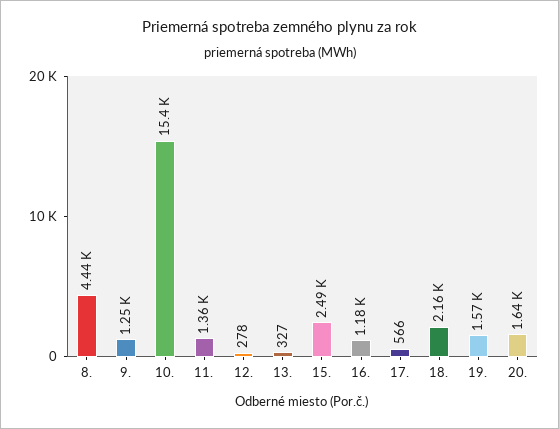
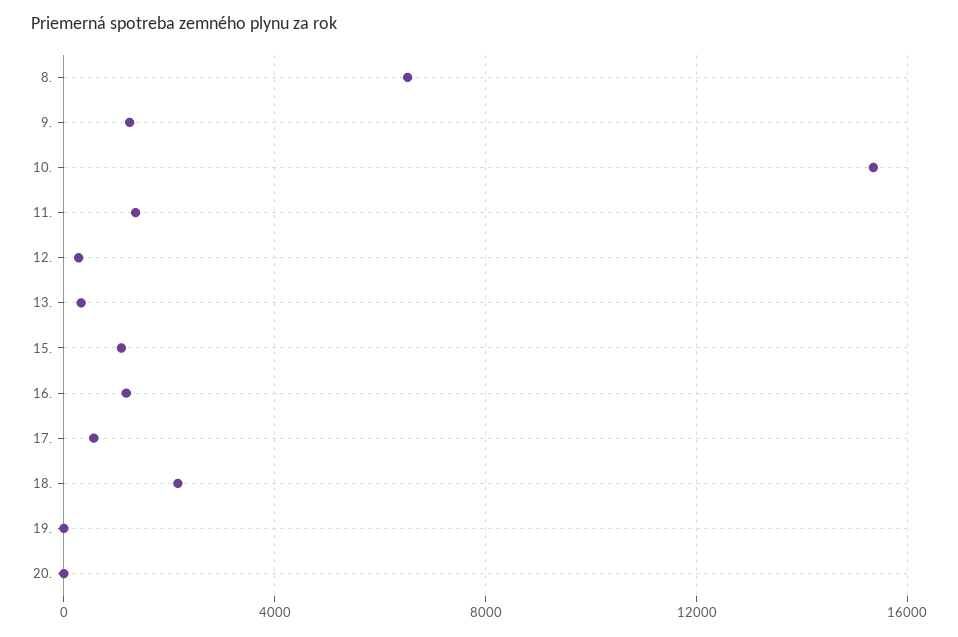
8.: 4440 -> 6500
15.: 2490 -> 1000
19.: 1570 -> 0
20.: 1640 -> 0

